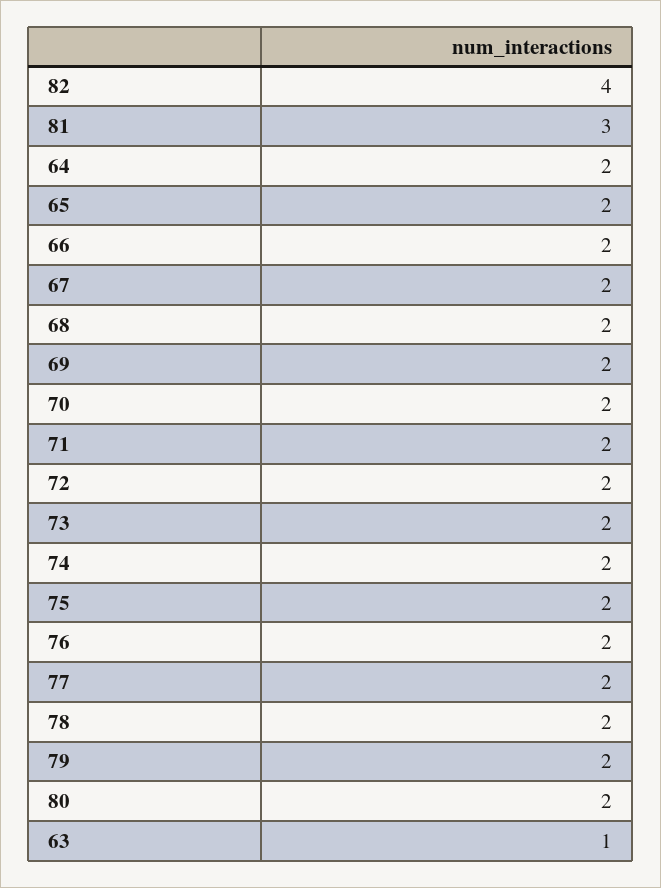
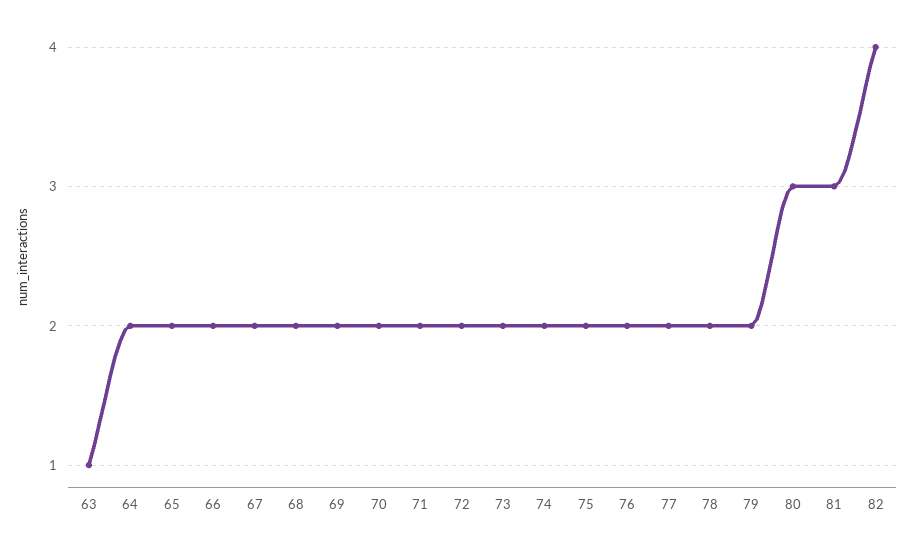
80: 2 -> 3

